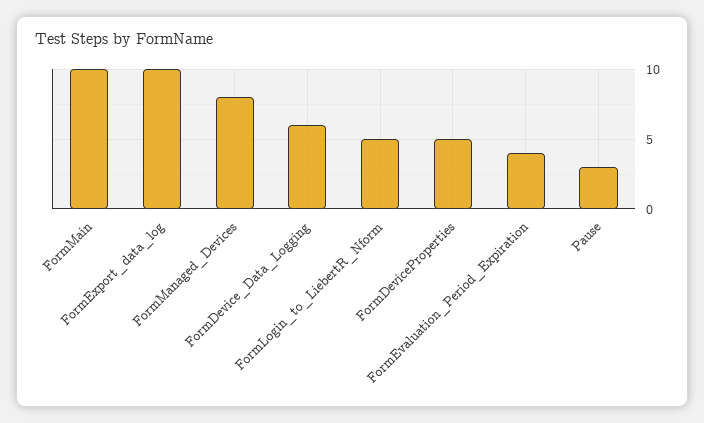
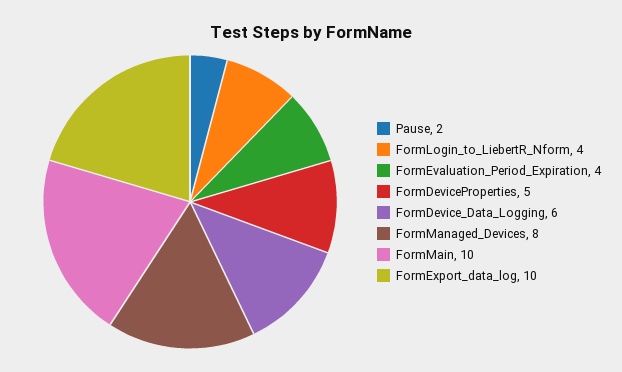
FormLogin_to_LiebertR_Nform: 5 -> 4
Pause: 3 -> 2

